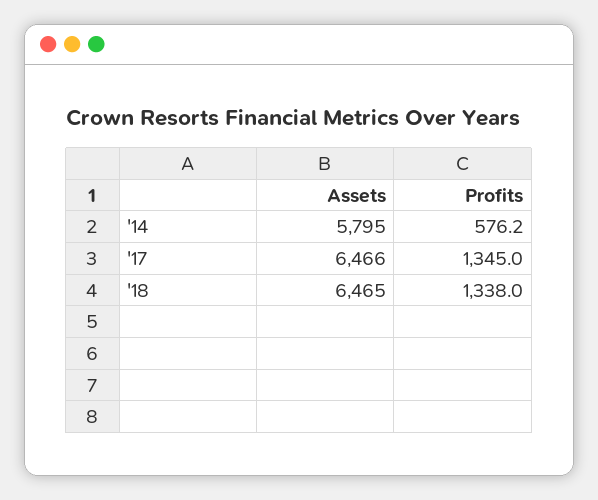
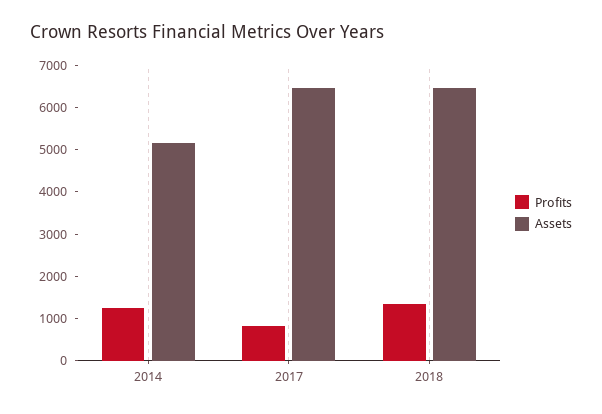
Assets, '14: 5795 -> 5200
Profits, '14: 576.2 -> 1200
Profits, '17: 1345 -> 800

